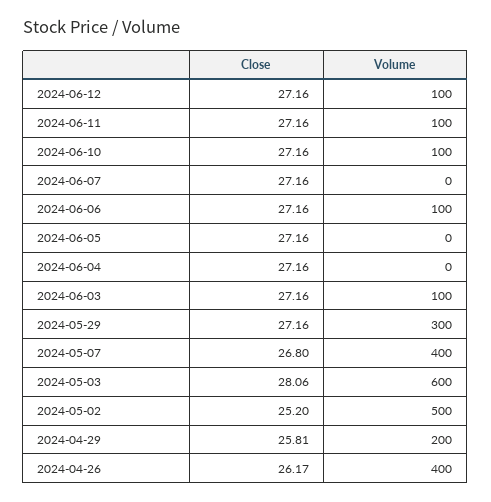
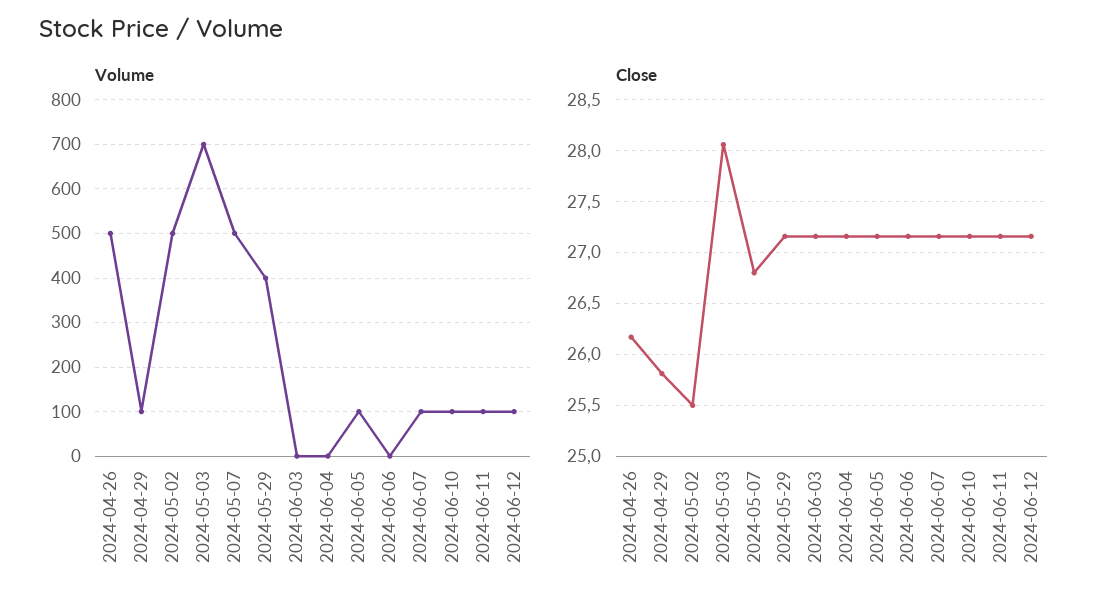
Volume, 2024-06-07: 0 -> 100
Volume, 2024-06-06: 100 -> 0
Volume, 2024-06-05: 0 -> 100
Volume, 2024-06-03: 100 -> 0
Volume, 2024-05-29: 300 -> 400
Volume, 2024-05-07: 400 -> 500
Volume, 2024-05-03: 600 -> 700
Close, 2024-05-02: 25.2 -> 25.5
Volume, 2024-04-29: 200 -> 100
Volume, 2024-04-26: 400 -> 500

